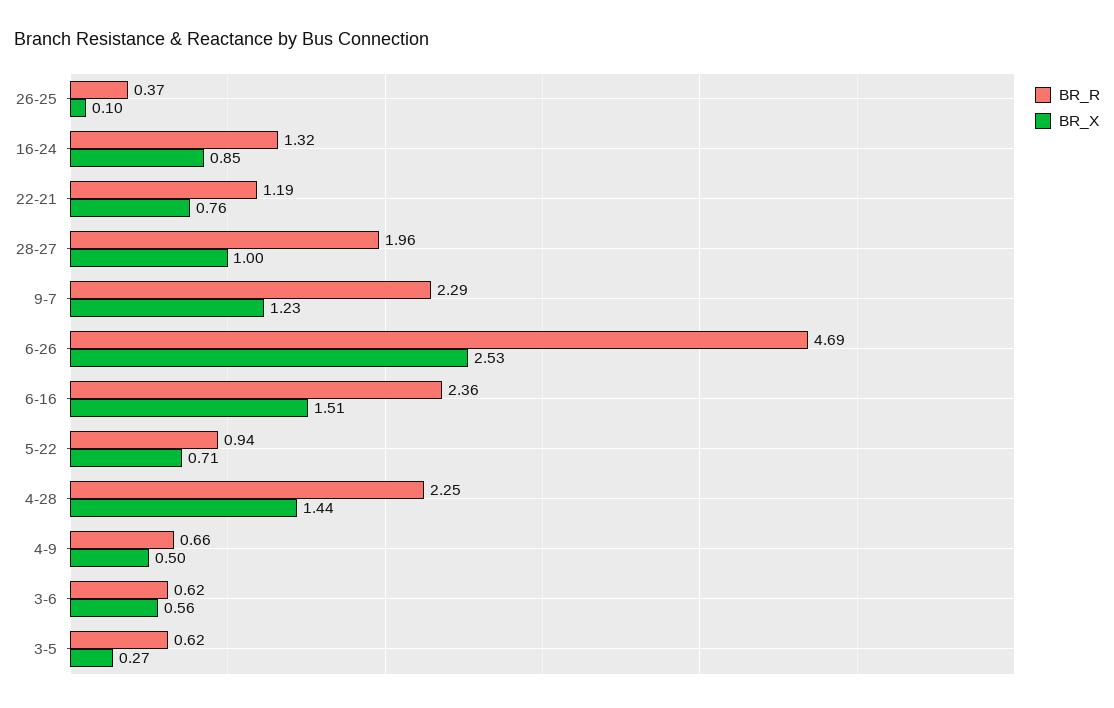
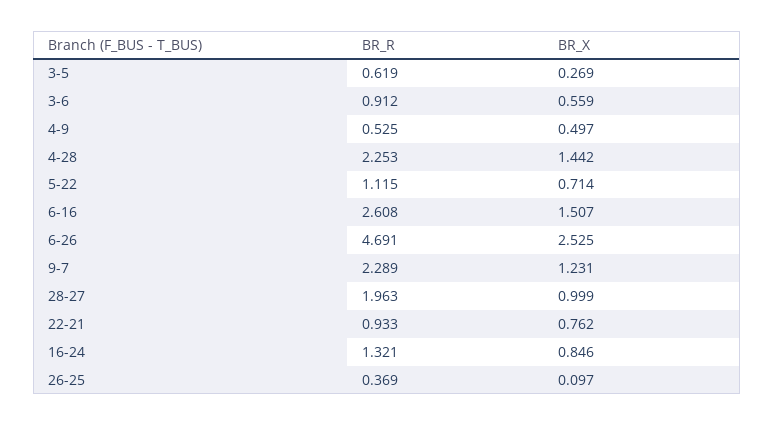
BR_R, 22-21: 1.19 -> 0.933
BR_R, 6-16: 2.36 -> 2.608
BR_R, 5-22: 0.94 -> 1.115
BR_R, 4-9: 0.66 -> 0.525
BR_R, 3-6: 0.62 -> 0.912

